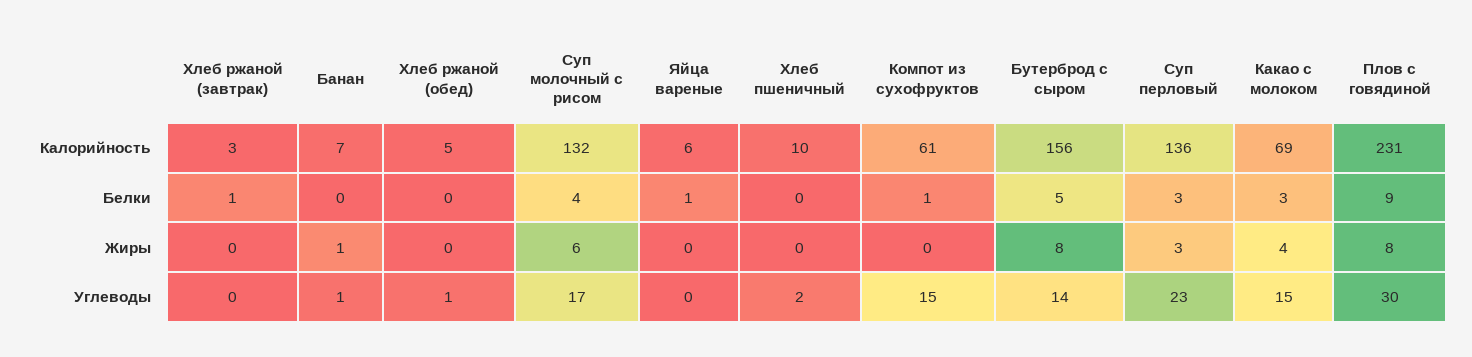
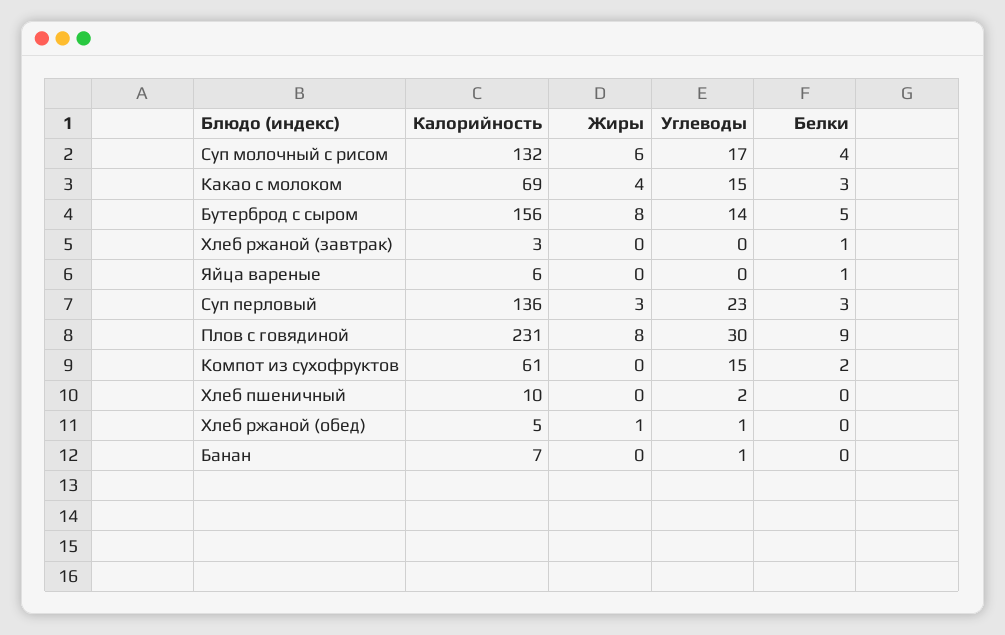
Компот из сухофруктов, Белки: 1 -> 2
Банан, Жиры: 1 -> 0
Хлеб ржаной (обед), Жиры: 0 -> 1

